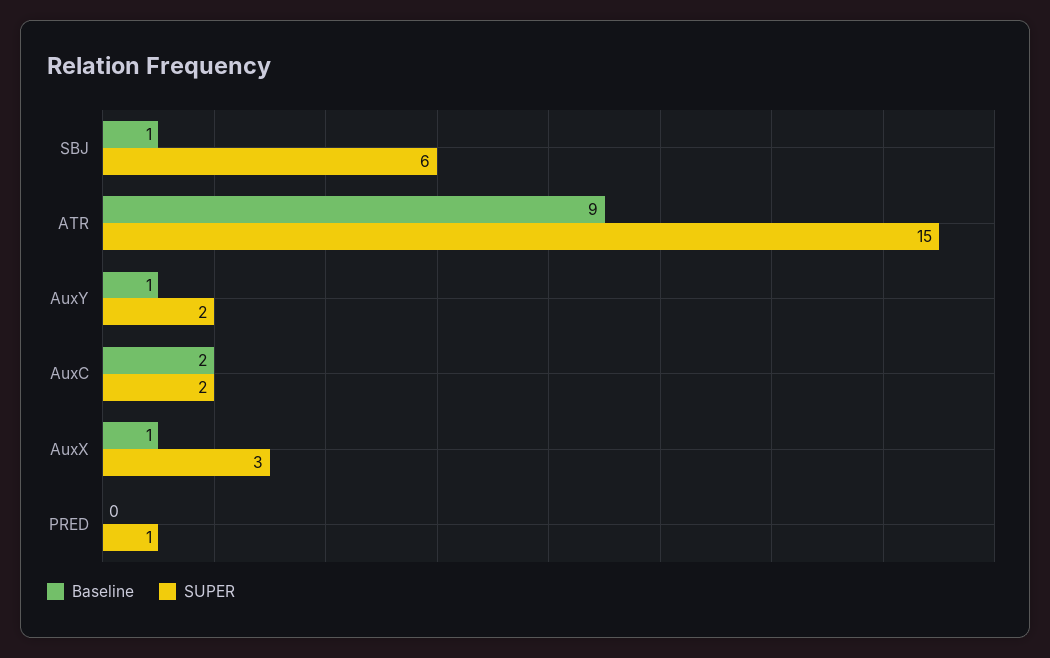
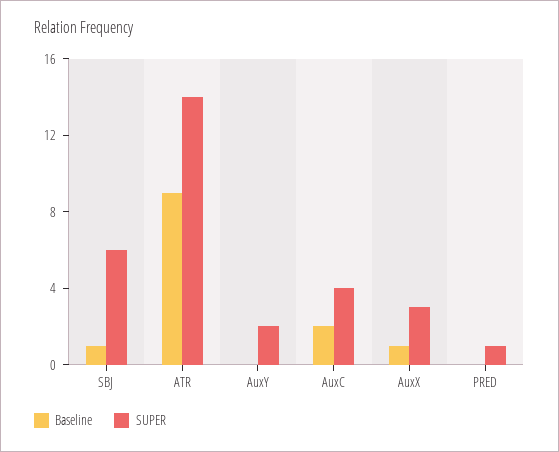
SUPER, ATR: 15 -> 14
Baseline, AuxY: 1 -> 0
SUPER, AuxC: 2 -> 4

